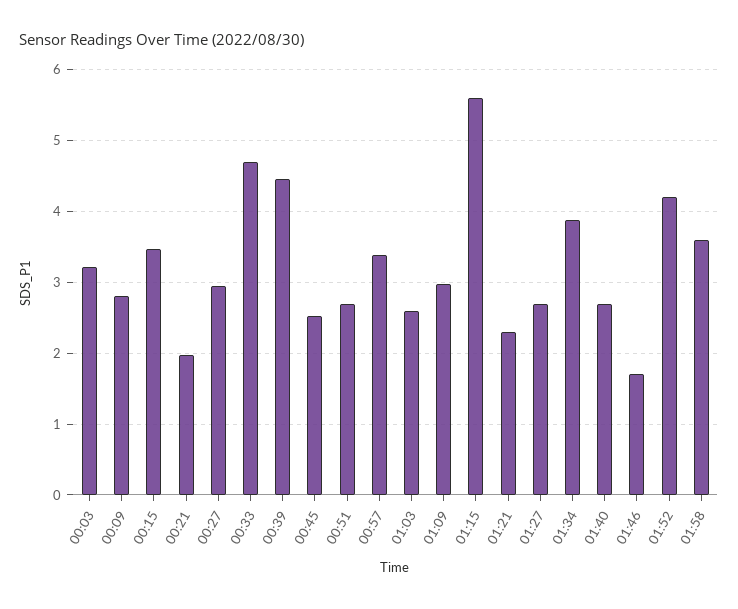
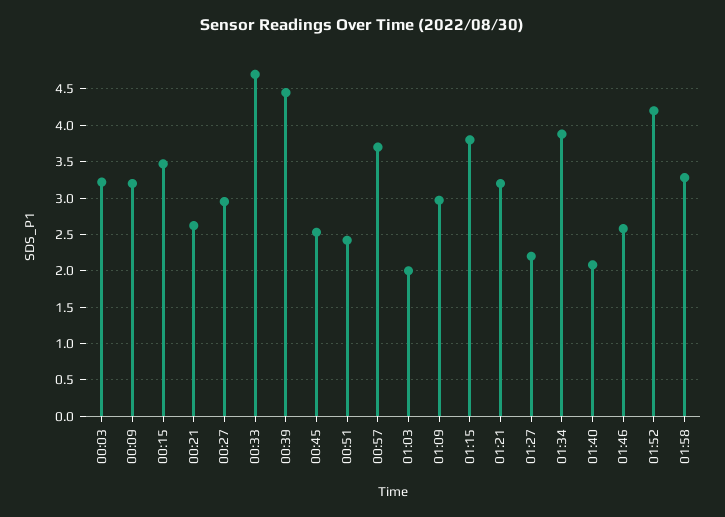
00:09: 2.8 -> 3.2
00:21: 2 -> 2.6
00:51: 2.7 -> 2.4
00:57: 3.4 -> 3.7
01:03: 2.6 -> 2
01:15: 5.6 -> 3.8
01:21: 2.3 -> 3.2
01:27: 2.7 -> 2.2
01:40: 2.7 -> 2.1
01:46: 1.7 -> 2.6
01:58: 3.6 -> 3.3

